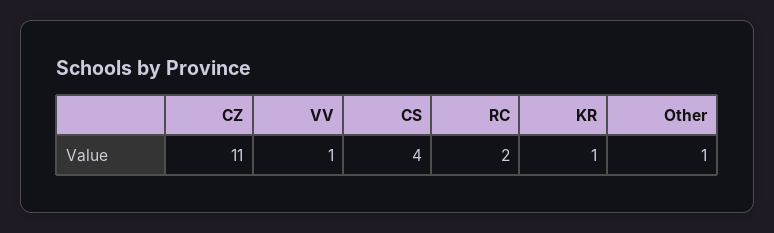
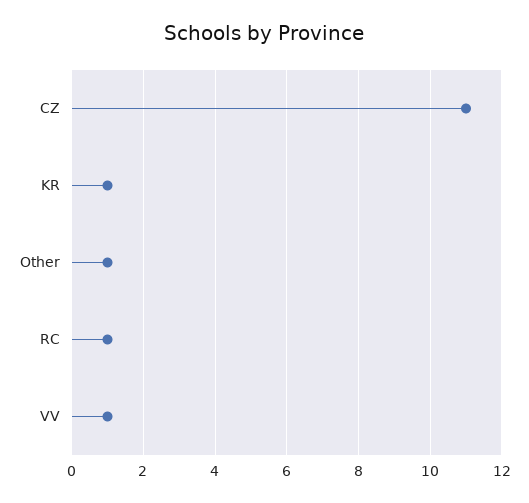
CS: 4 -> none
RC: 2 -> 1

